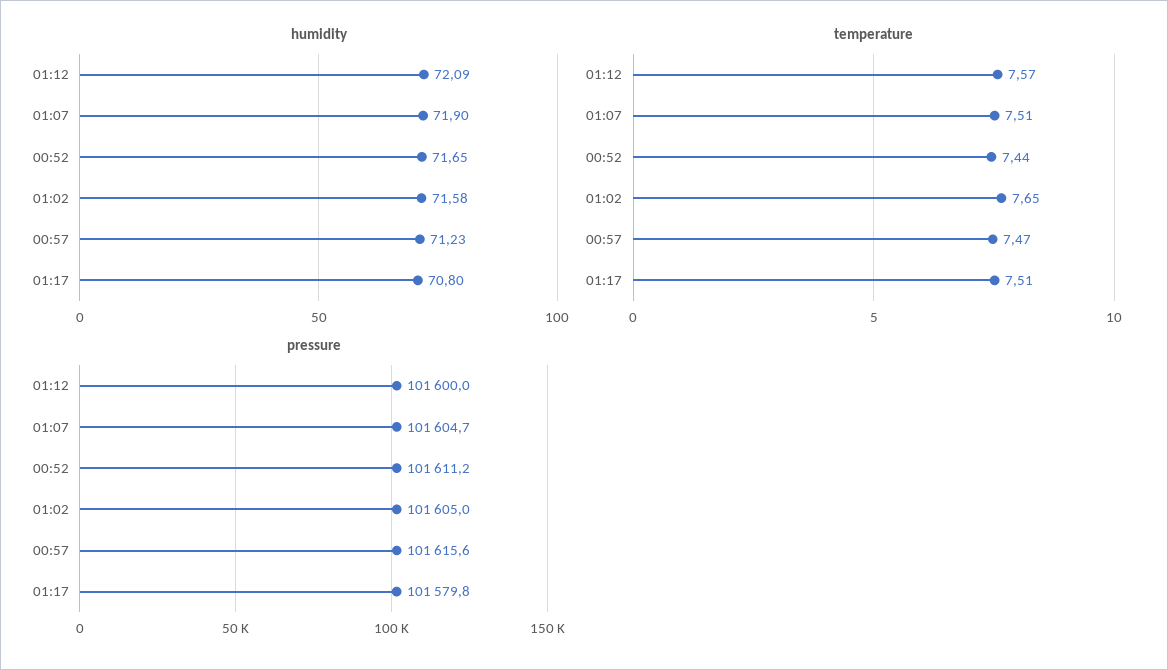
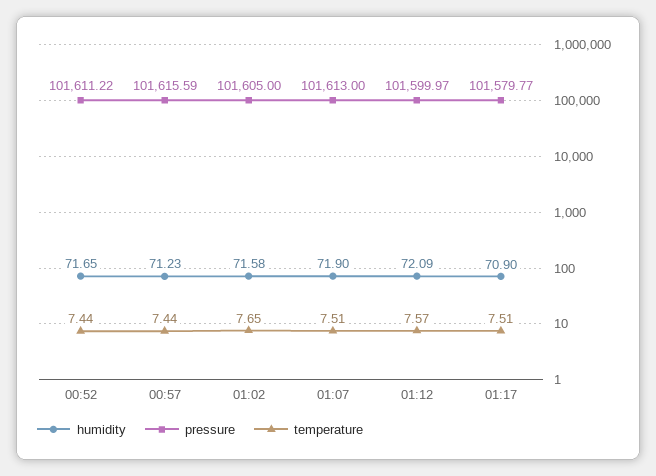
humidity, 01:17: 70.8 -> 70.9
temperature, 00:57: 7.47 -> 7.44
pressure, 01:07: 101604.7 -> 101613

